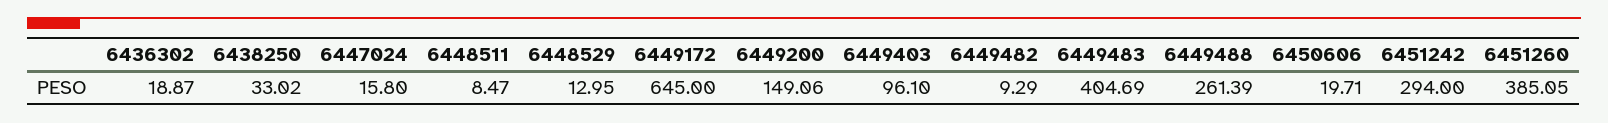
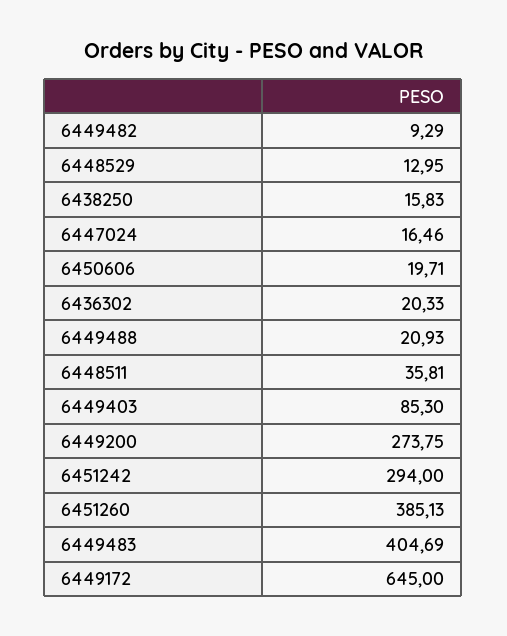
6436302: 18.87 -> 20.33
6438250: 33.02 -> 15.83
6447024: 15.8 -> 16.46
6448511: 8.47 -> 35.81
6449200: 149.06 -> 273.75
6449403: 96.1 -> 85.3
6449488: 261.39 -> 20.93
6451260: 385.05 -> 385.13

